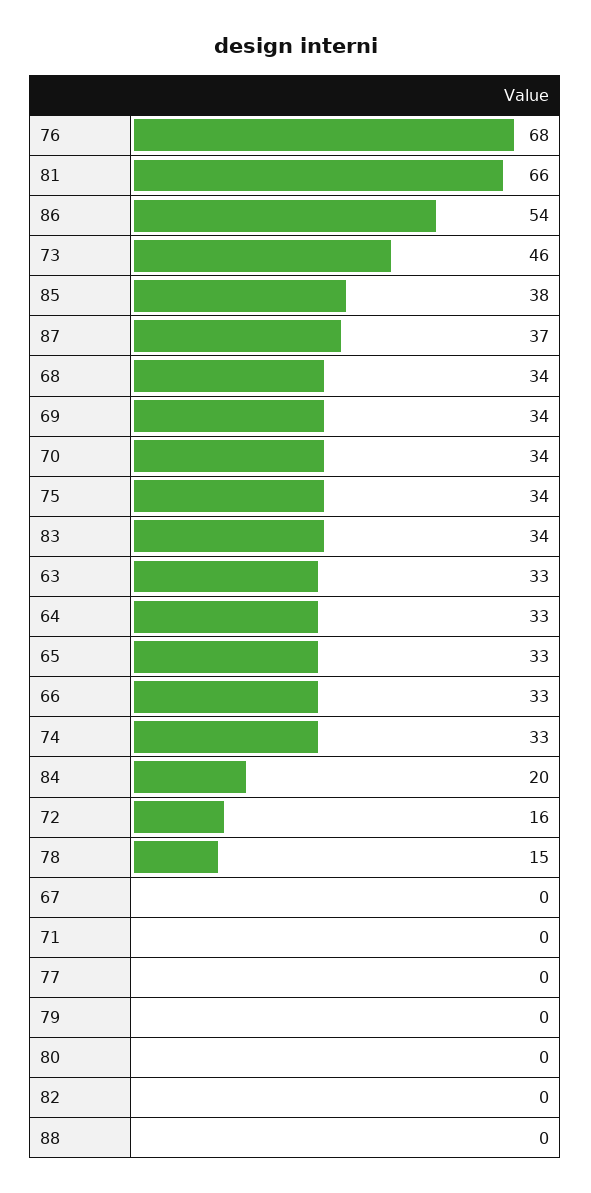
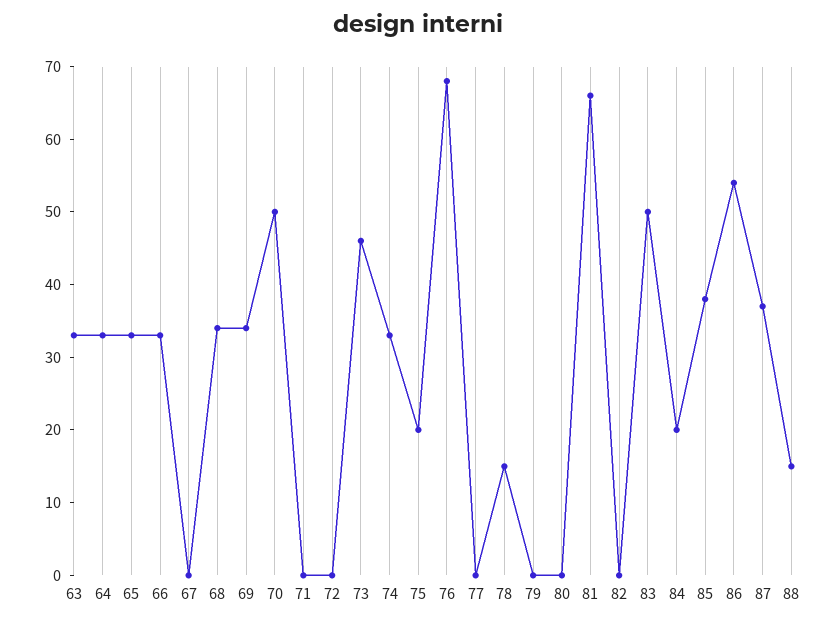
70: 34 -> 50
75: 34 -> 20
83: 34 -> 50
72: 16 -> 0
88: 0 -> 15

